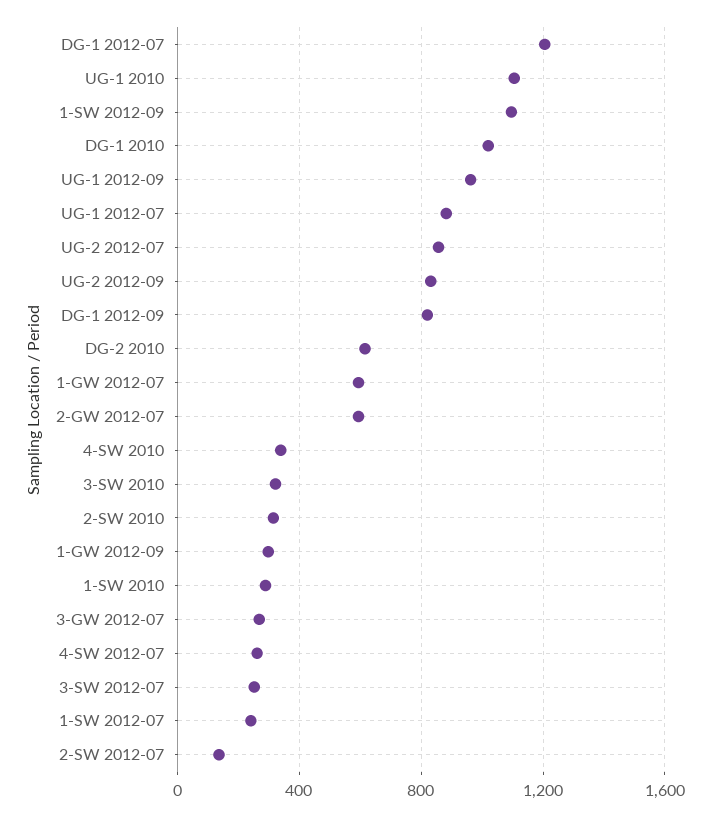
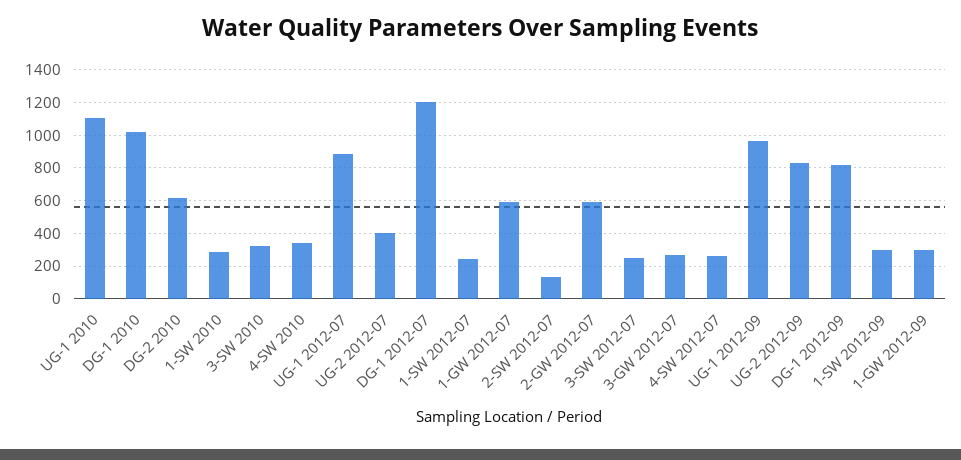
1-SW 2012-09: 1100 -> 300
UG-2 2012-07: 850 -> 400
2-SW 2010: 300 -> none

